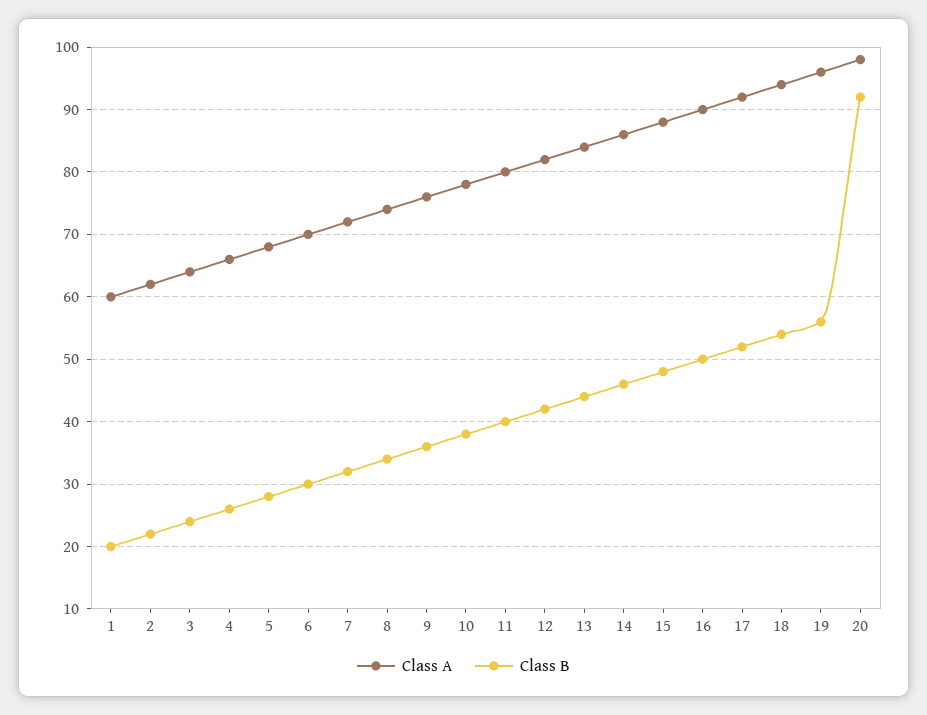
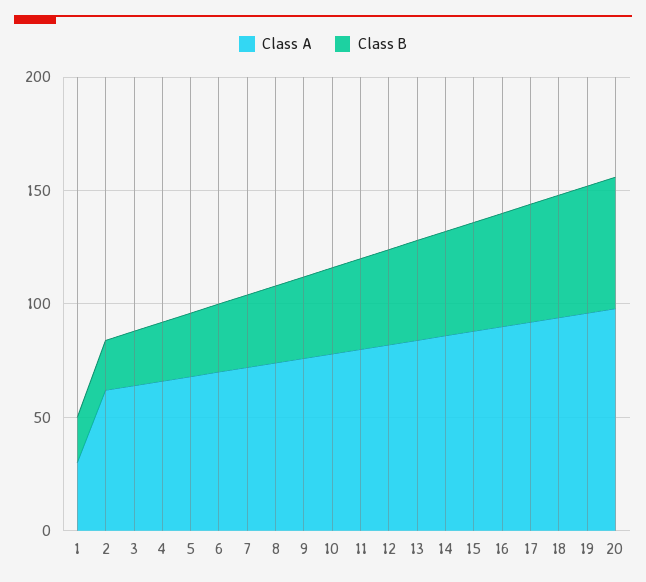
Class A, 1: 60 -> 30
Class B, 20: 92 -> 60

